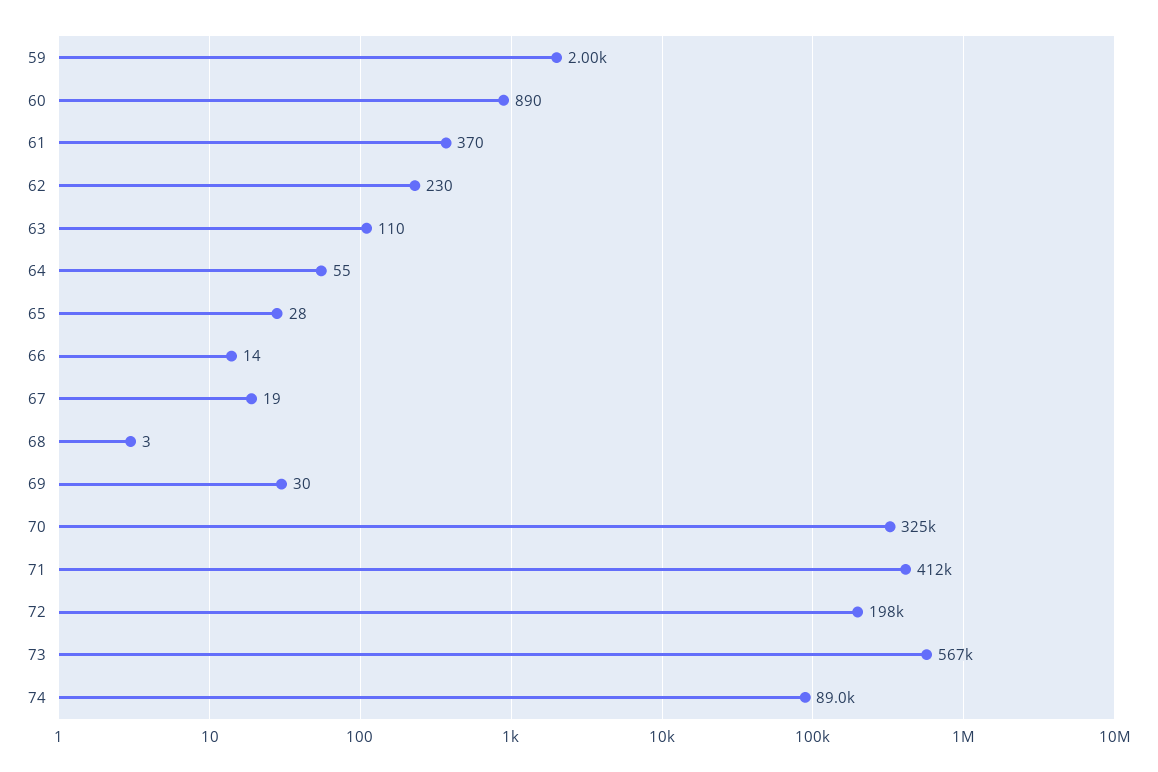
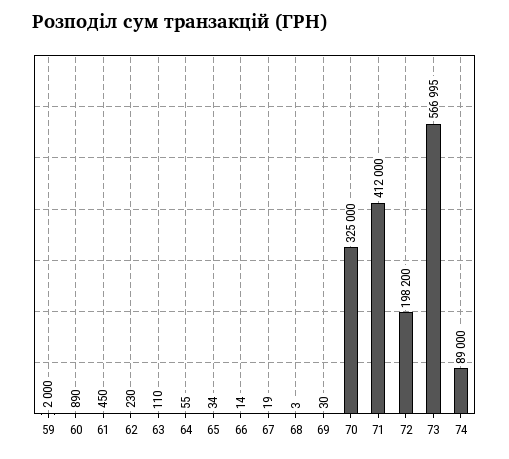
61: 370 -> 450
65: 28 -> 34

